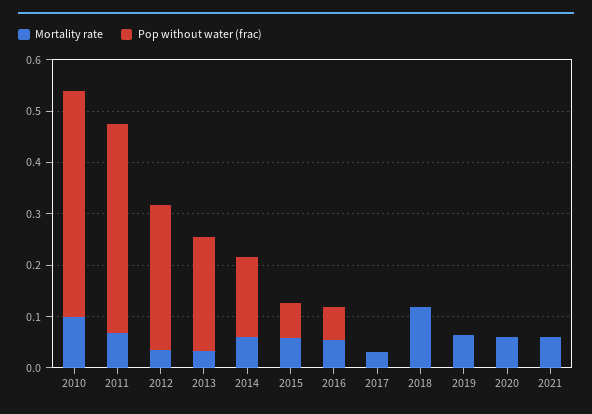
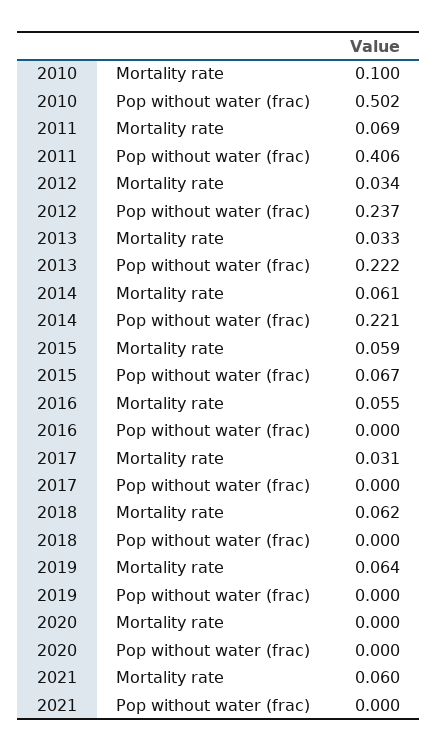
Pop without water (frac), 2010: 0.44 -> 0.502
Pop without water (frac), 2012: 0.28 -> 0.237
Pop without water (frac), 2014: 0.16 -> 0.221
Pop without water (frac), 2016: 0.06 -> 0
Mortality rate, 2018: 0.12 -> 0.062
Mortality rate, 2020: 0.06 -> 0

